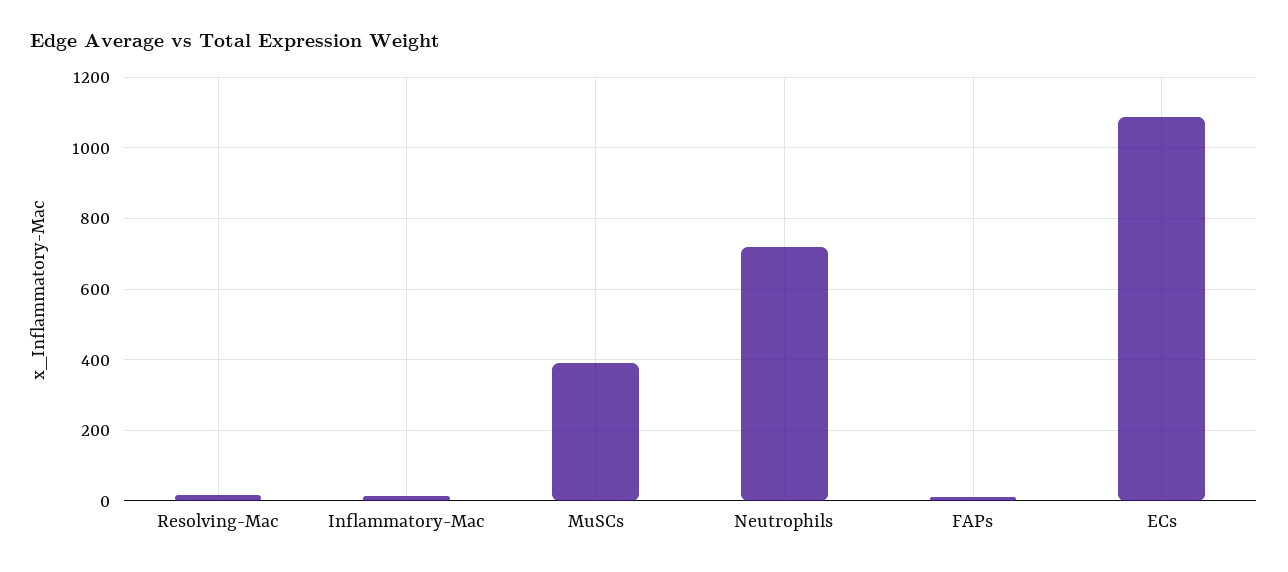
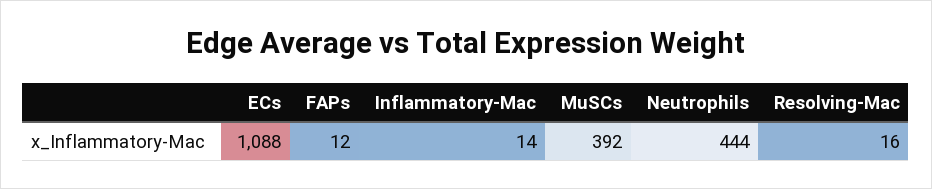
Neutrophils: 720 -> 444

